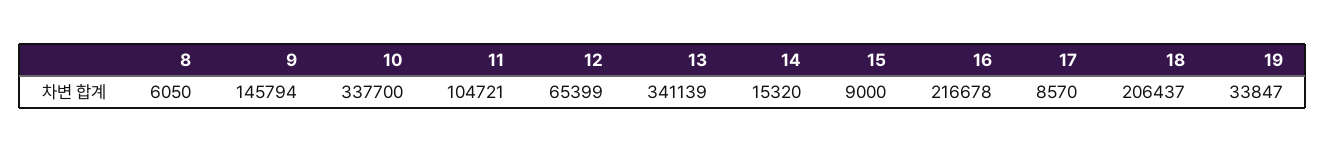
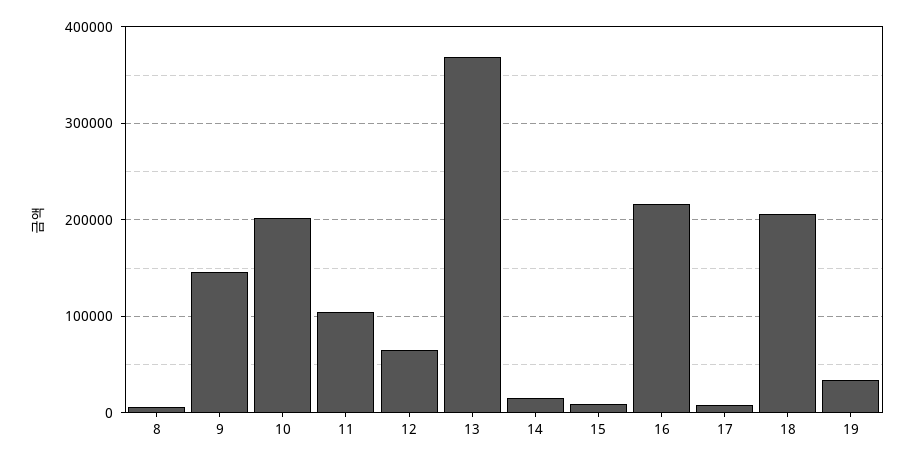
10: 337700 -> 200000
13: 341139 -> 370000

